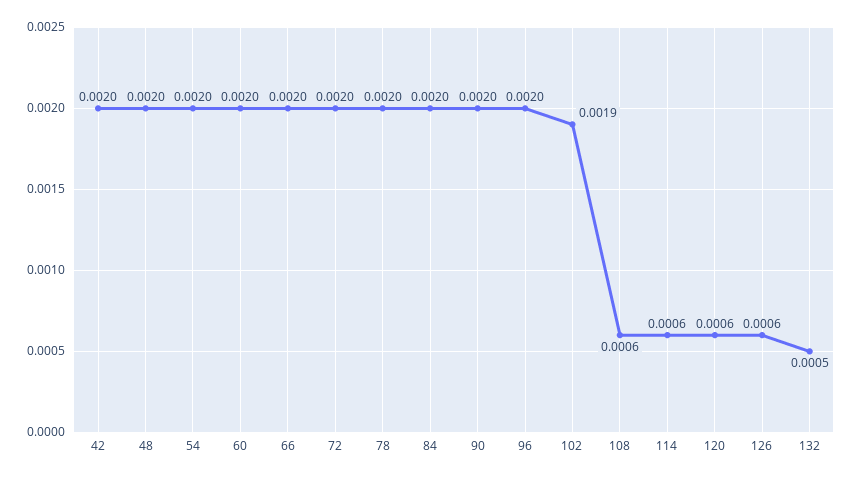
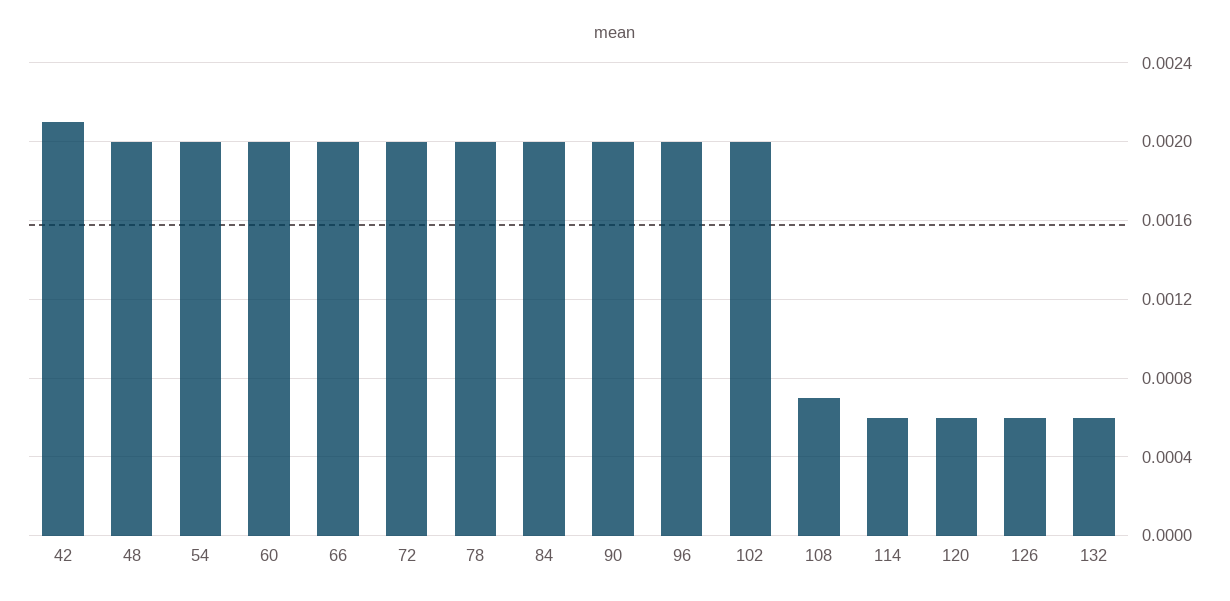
42: 0.002 -> 0.0021
102: 0.0019 -> 0.002
108: 0.0006 -> 0.0007
132: 0.0005 -> 0.0006

